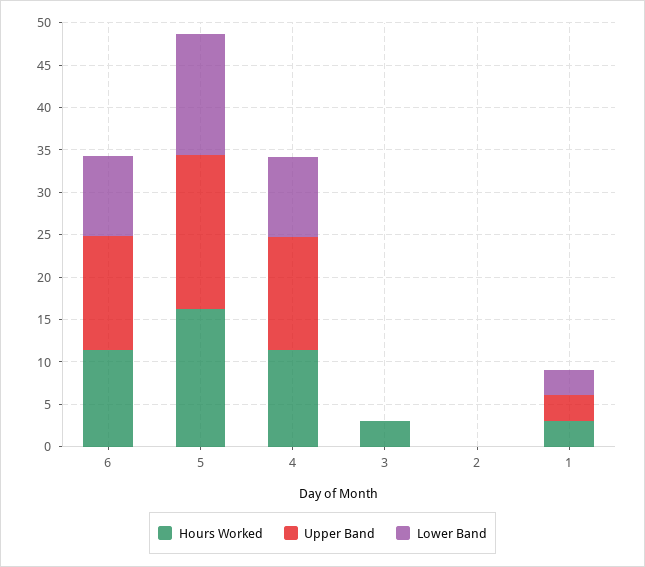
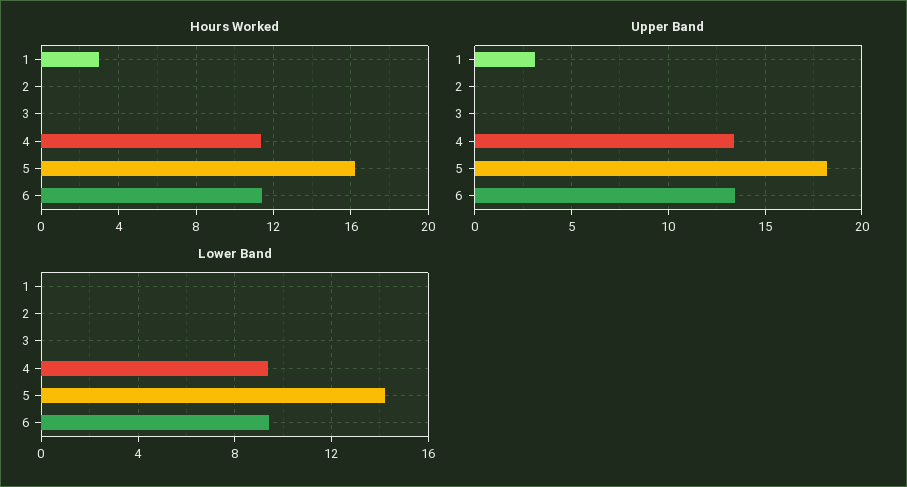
Hours Worked, 3: 3 -> 0
Lower Band, 1: 3 -> 0

